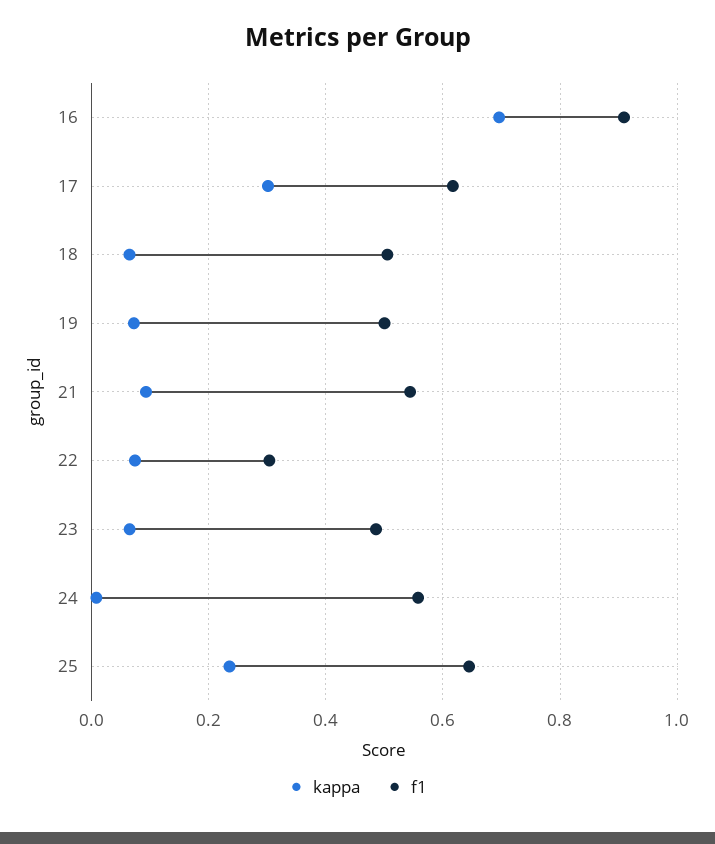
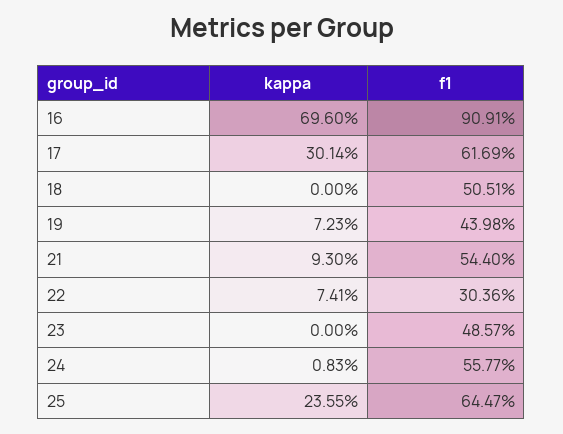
kappa, 18: 0.06 -> 0
f1, 19: 0.5 -> 0.4398
kappa, 23: 0.06 -> 0

